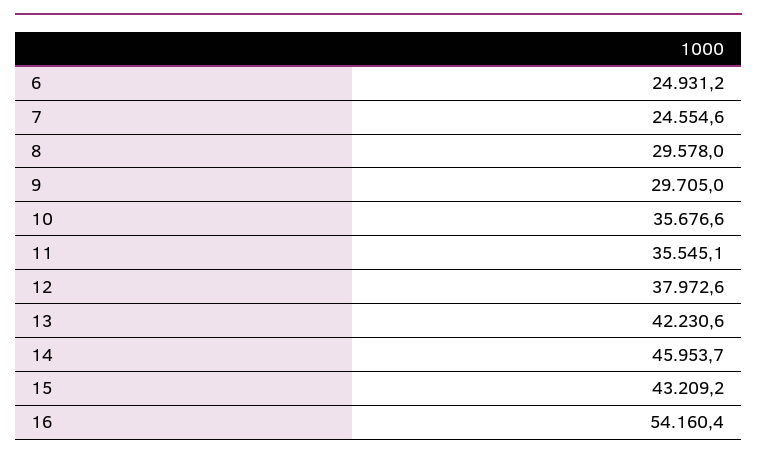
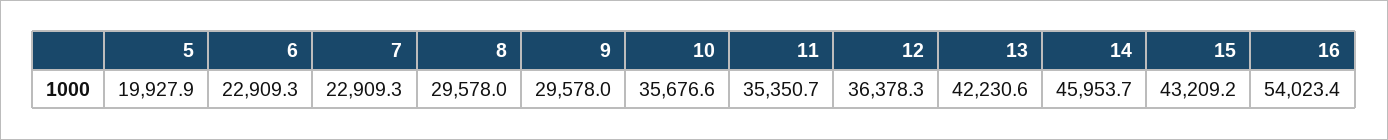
6: 24931.2 -> 22909.3
7: 24554.6 -> 22909.3
9: 29705 -> 29578
11: 35545.1 -> 35350.7
12: 37972.6 -> 36378.3
16: 54160.4 -> 54023.4
5: none -> 19927.9

